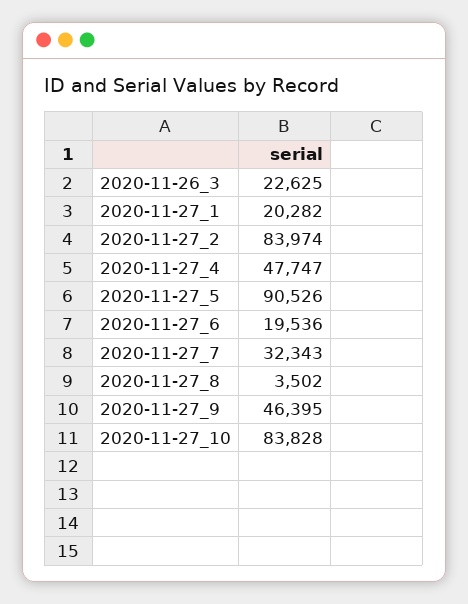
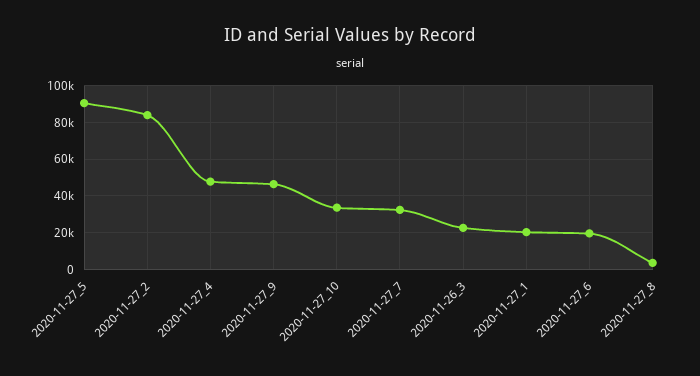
2020-11-27_10: 83828 -> 35000

